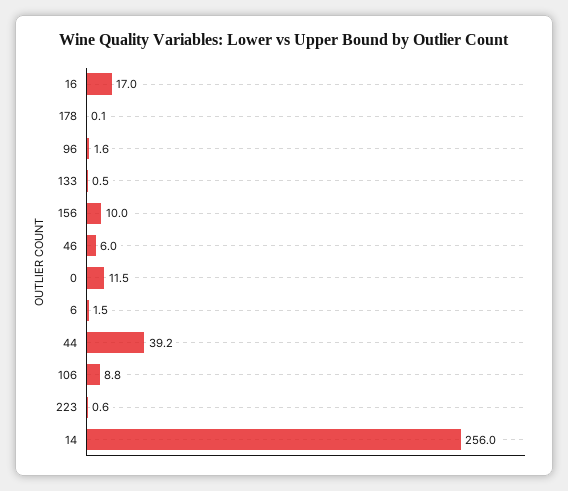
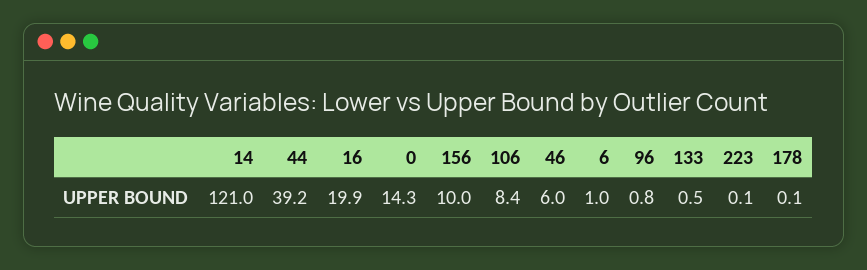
16: 17 -> 19.9
96: 1.6 -> 0.8
0: 11.5 -> 14.3
6: 1.5 -> 1
106: 8.8 -> 8.4
223: 0.6 -> 0.1
14: 256 -> 121

